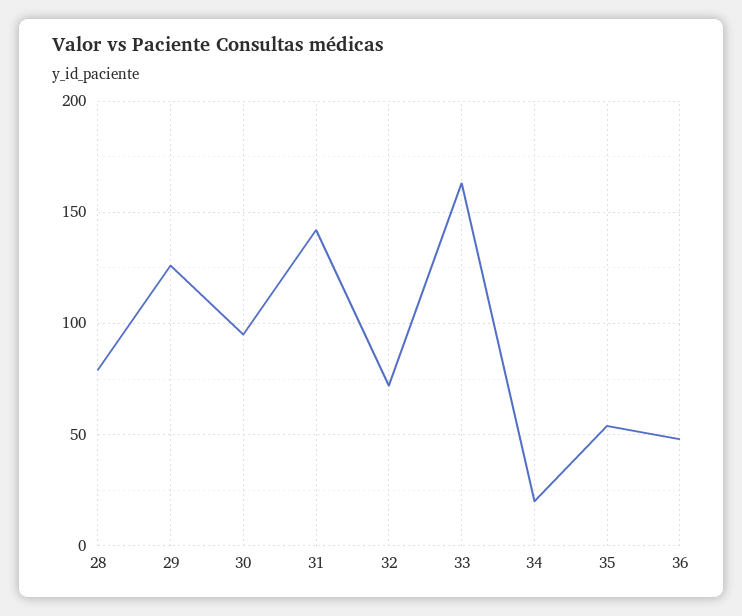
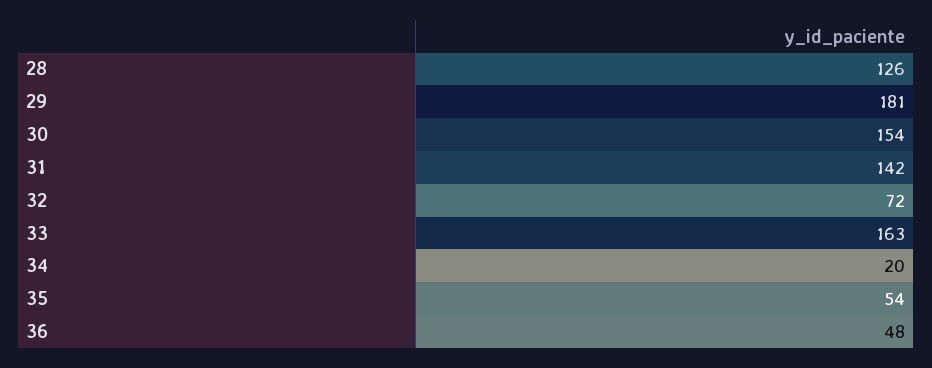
28: 80 -> 126
29: 125 -> 181
30: 95 -> 154

